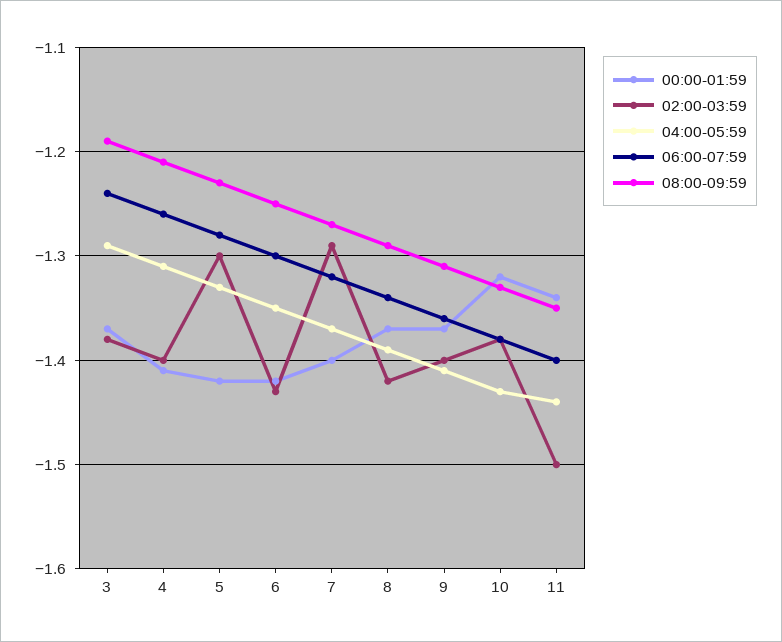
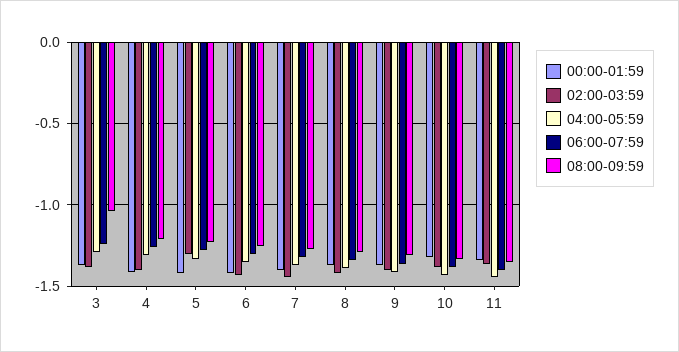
08:00-09:59, 3: -1.19 -> -1.05
02:00-03:59, 7: -1.29 -> -1.45
02:00-03:59, 11: -1.5 -> -1.35

